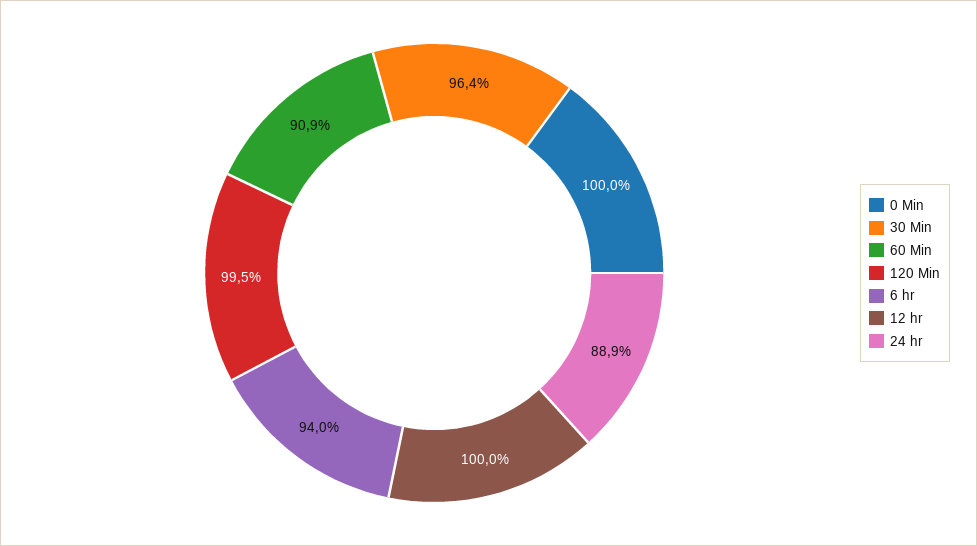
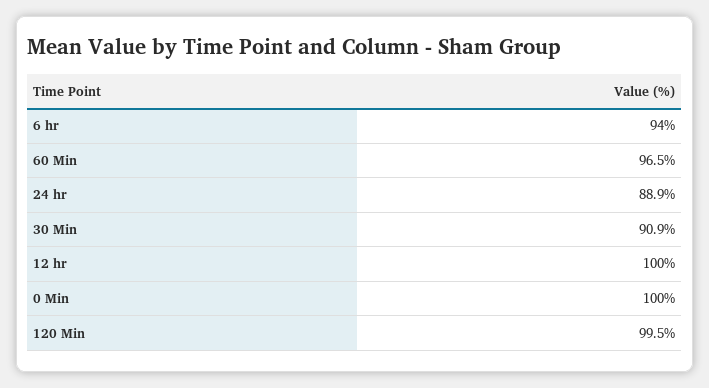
30 Min: 96.4 -> 90.9
60 Min: 90.9 -> 96.5

